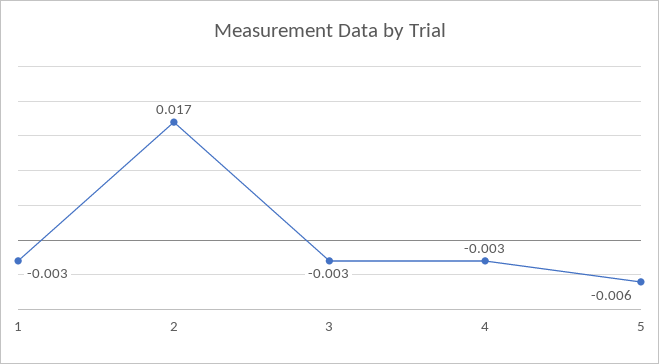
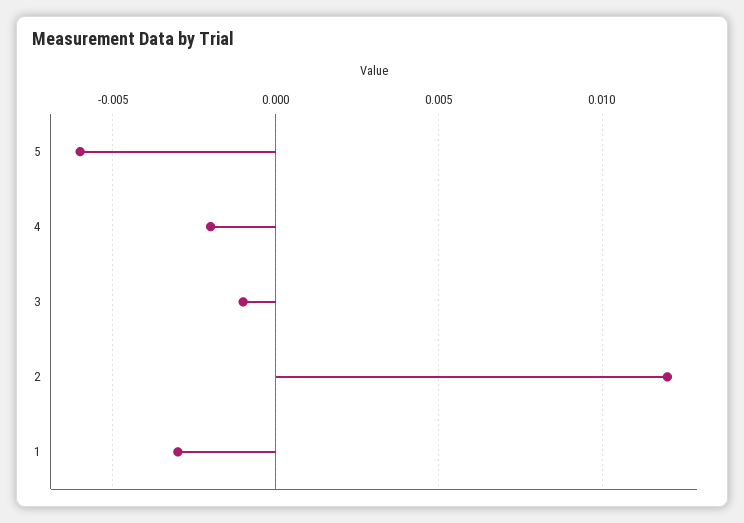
2: 0.017 -> 0.012
3: -0.003 -> -0.001
4: -0.003 -> -0.002

